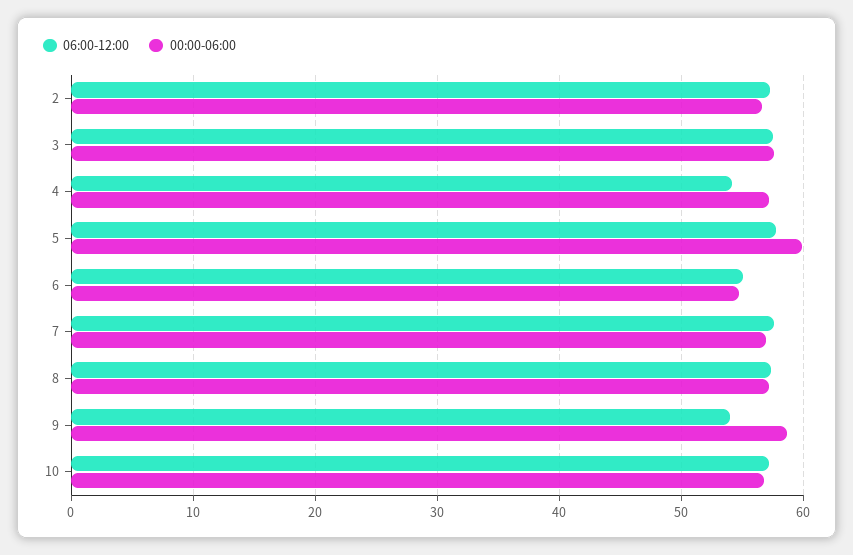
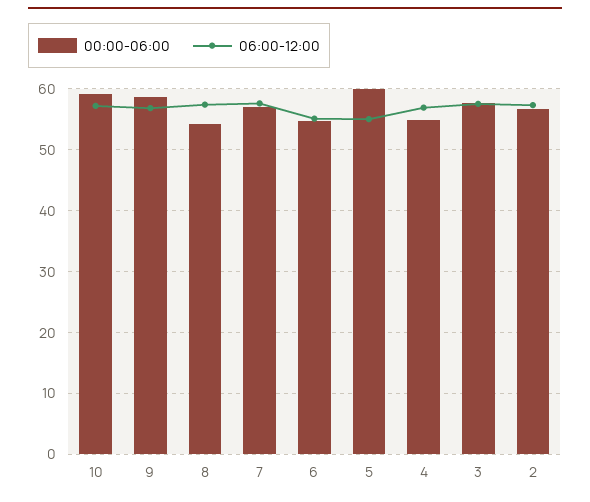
06:00-12:00, 4: 54 -> 57
00:00-06:00, 4: 57 -> 55
06:00-12:00, 5: 58 -> 55
00:00-06:00, 8: 57 -> 54
06:00-12:00, 9: 54 -> 57
00:00-06:00, 10: 57 -> 59

